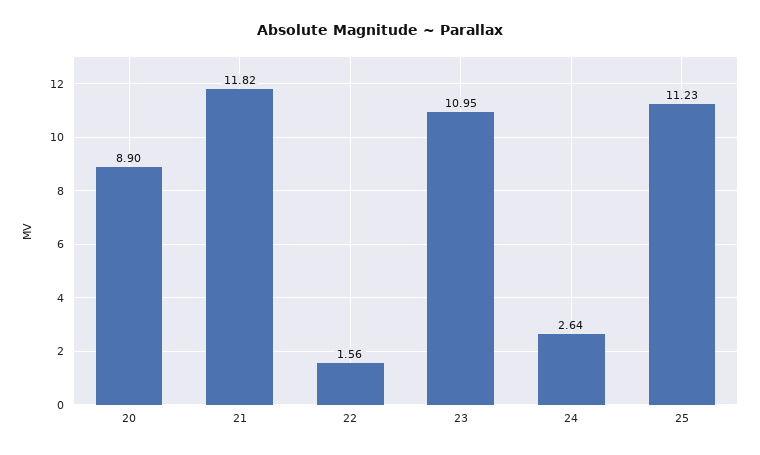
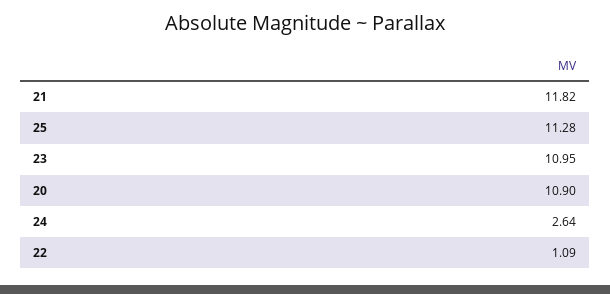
20: 8.9 -> 10.9
22: 1.56 -> 1.09
25: 11.23 -> 11.28

